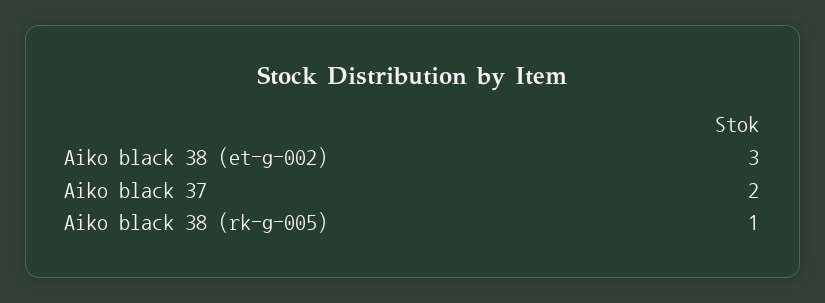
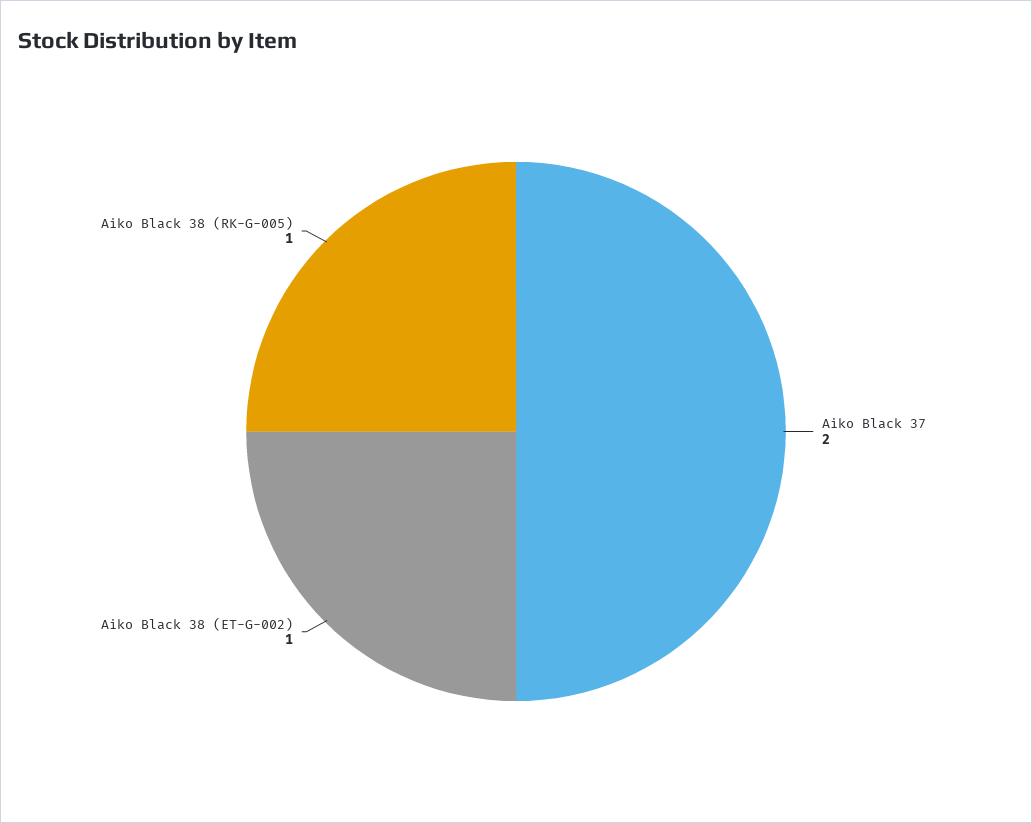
Aiko black 38 (et-g-002): 3 -> 1

